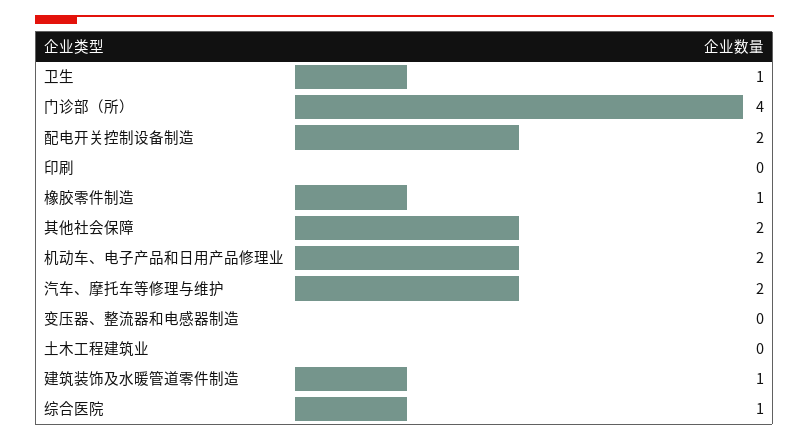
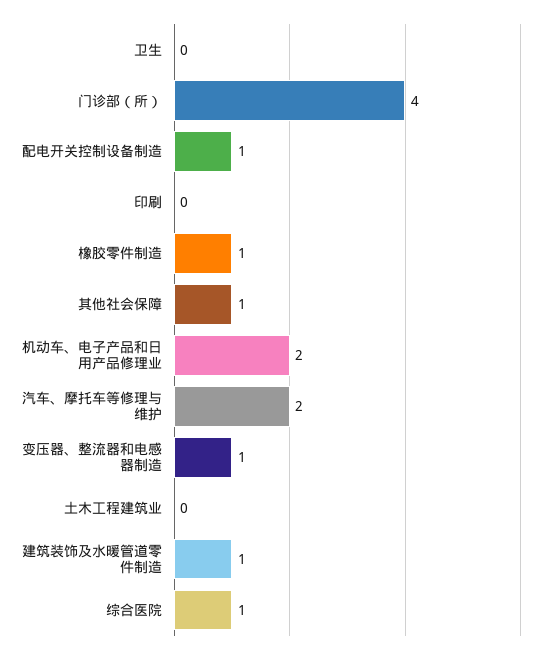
卫生: 1 -> 0
配电开关控制设备制造: 2 -> 1
其他社会保障: 2 -> 1
变压器、整流器和电感器制造: 0 -> 1

